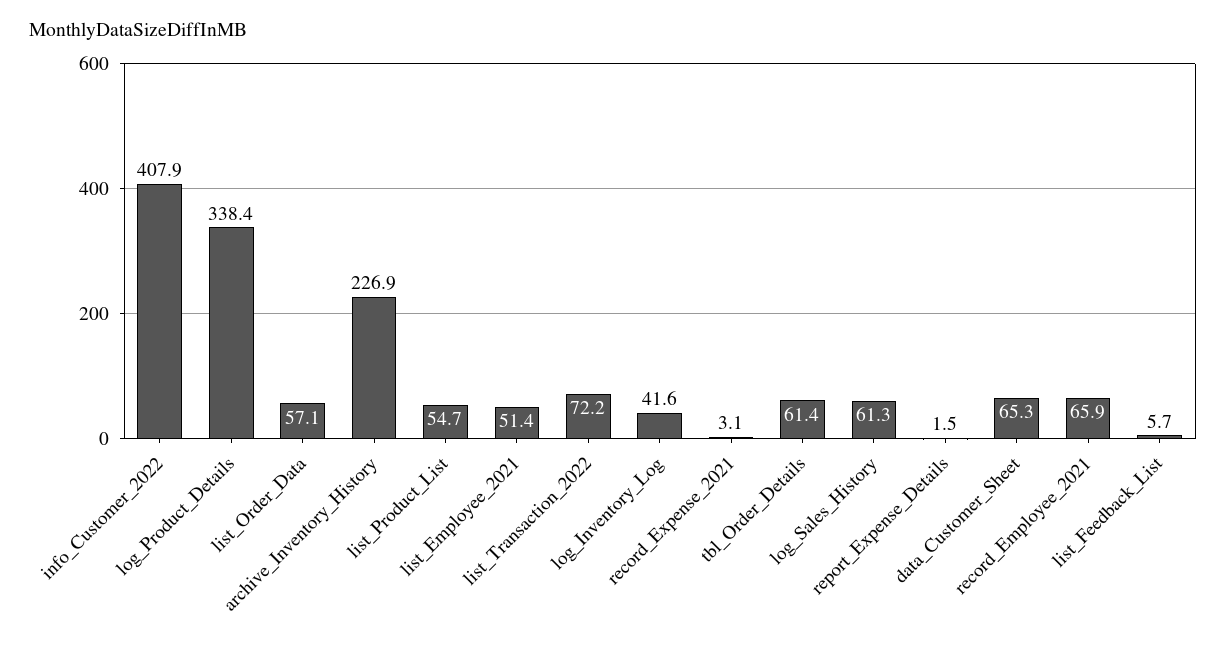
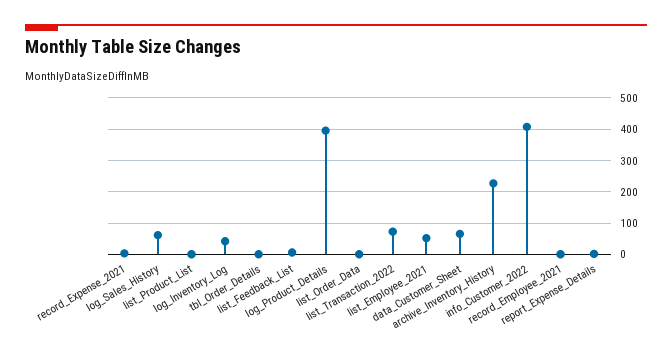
log_Product_Details: 338.4 -> 400
list_Order_Data: 57.1 -> 0
list_Product_List: 54.7 -> 0
tbl_Order_Details: 61.4 -> 0
record_Employee_2021: 65.9 -> 0

